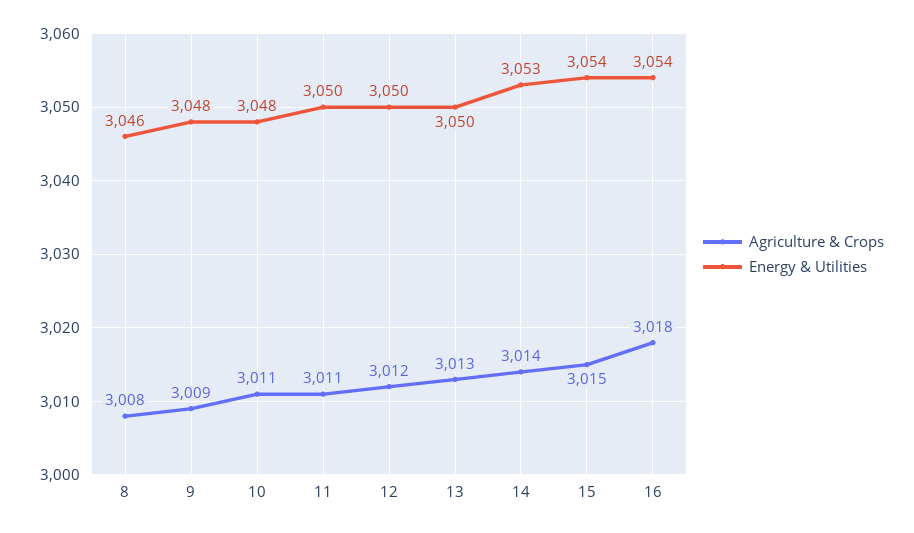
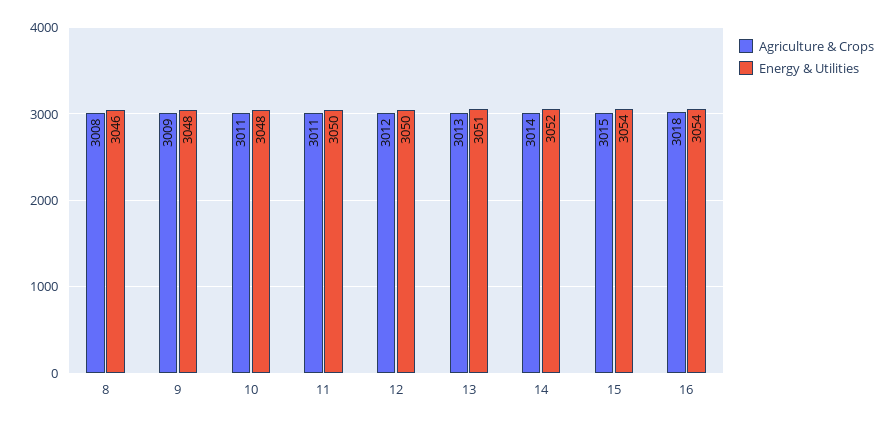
Energy & Utilities, 13: 3050 -> 3051
Energy & Utilities, 14: 3053 -> 3052

